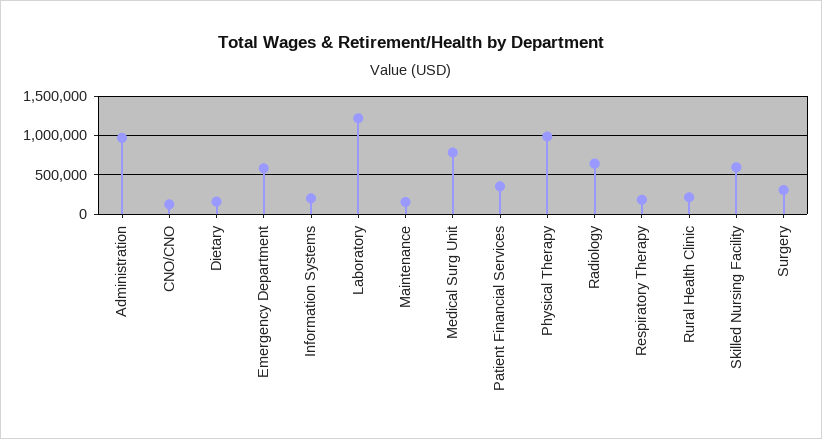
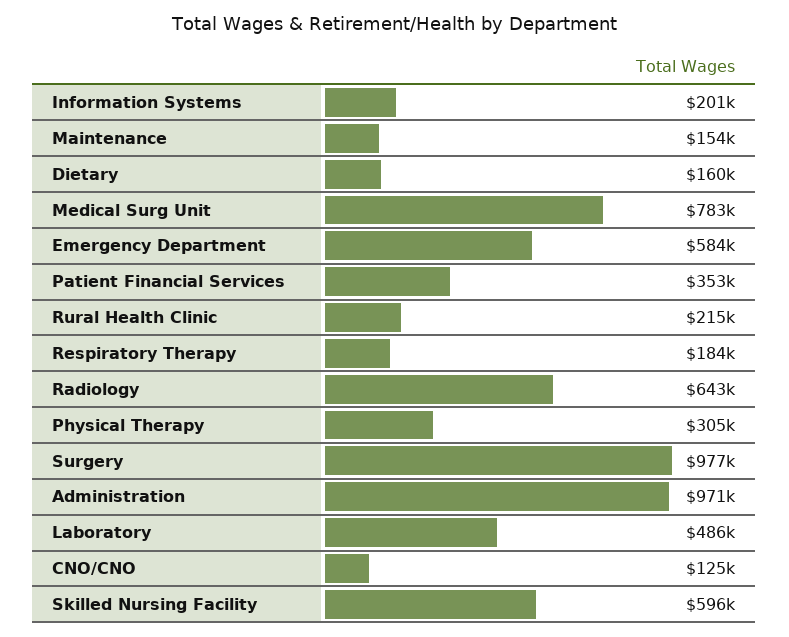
Laboratory: 1200000 -> 486000
Physical Therapy: 1000000 -> 305000
Surgery: 300000 -> 977000

